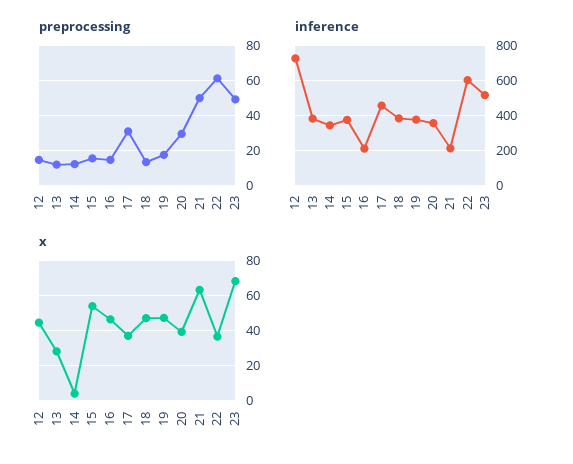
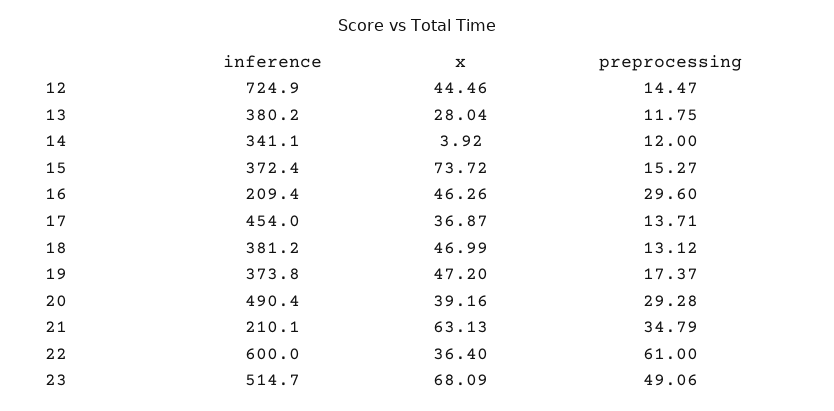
preprocessing, 16: 15 -> 29.6
preprocessing, 17: 30 -> 13.71
preprocessing, 21: 50 -> 34.79
inference, 20: 350 -> 490.4
x, 15: 55 -> 73.72

